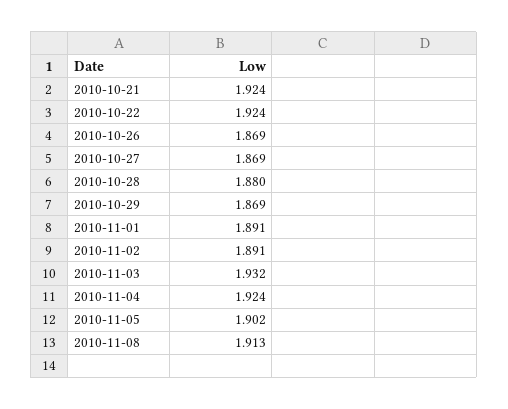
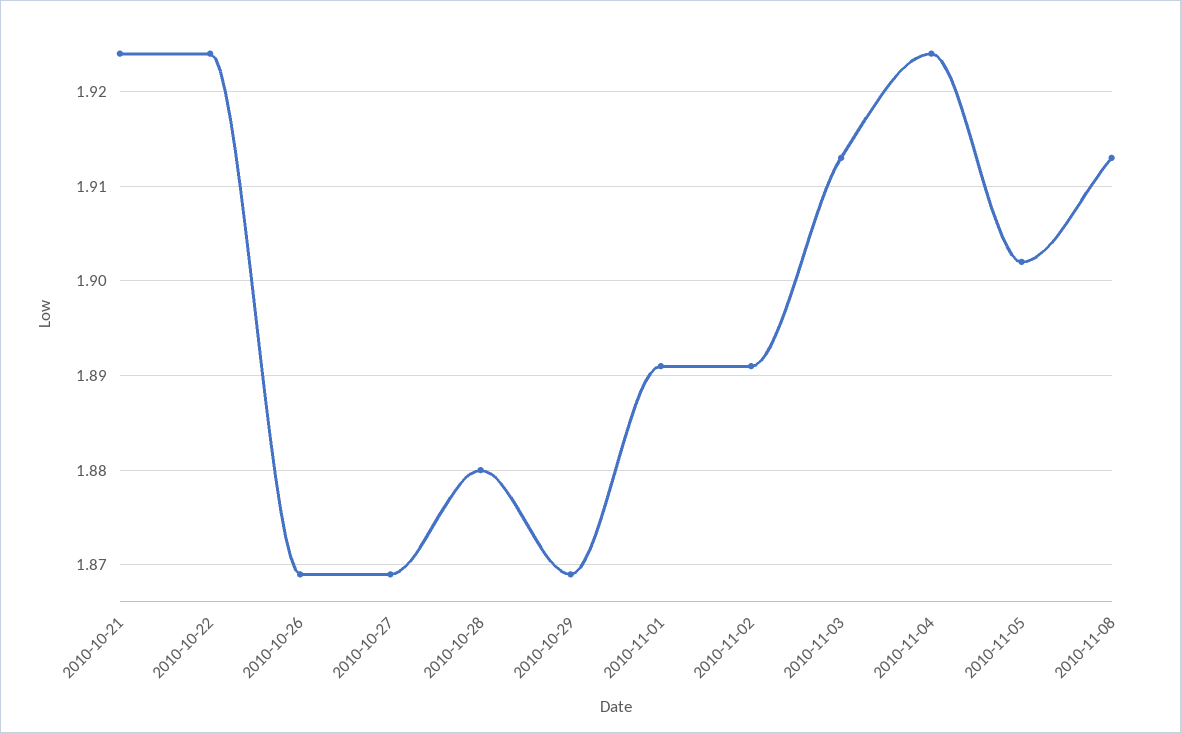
2010-11-03: 1.932 -> 1.913

